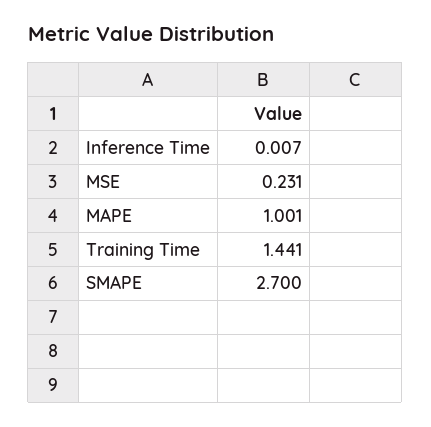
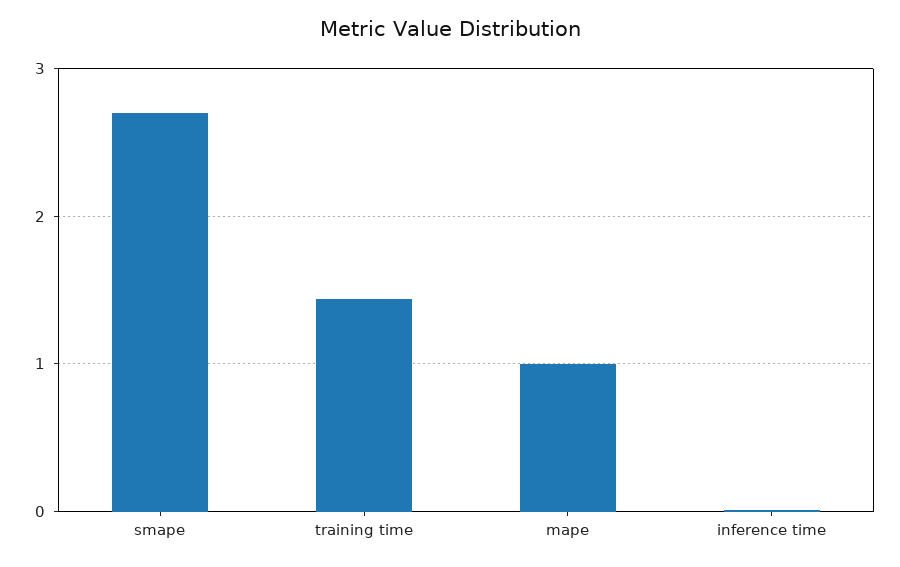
MSE: 0.231 -> none

